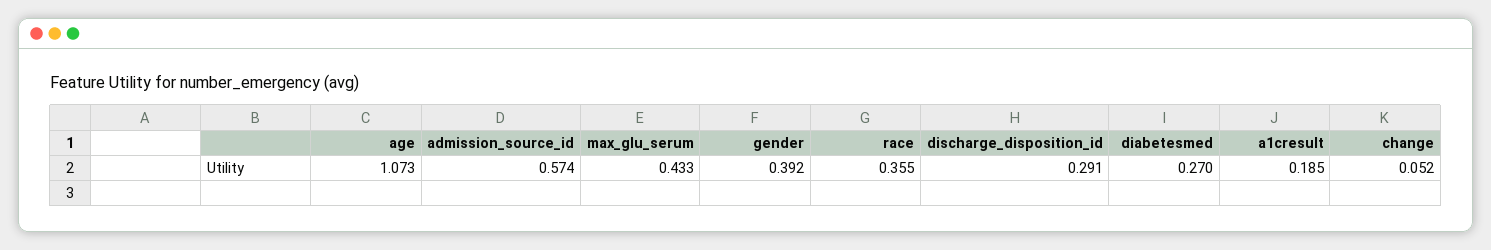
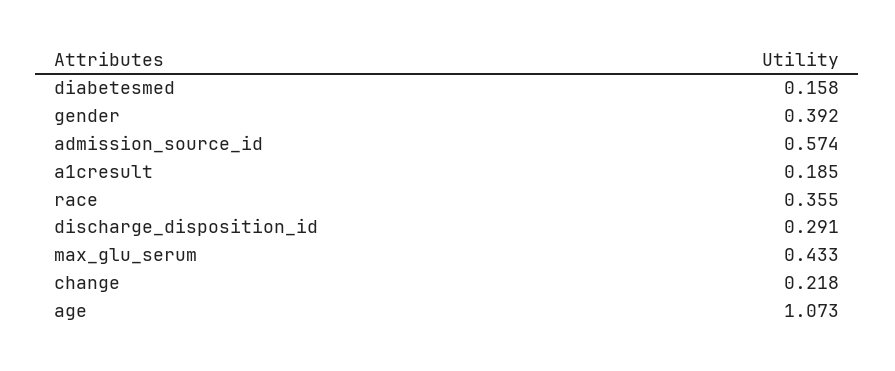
diabetesmed: 0.27 -> 0.158
change: 0.052 -> 0.218

